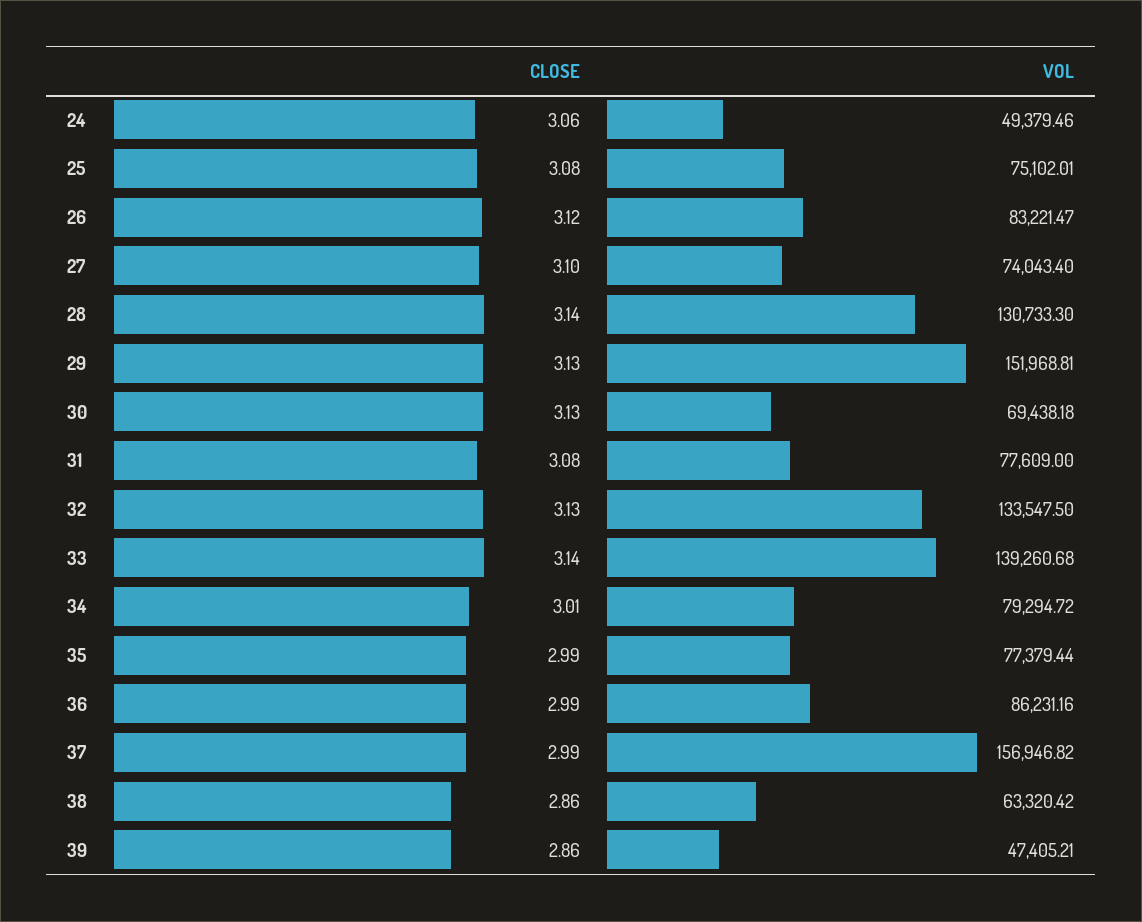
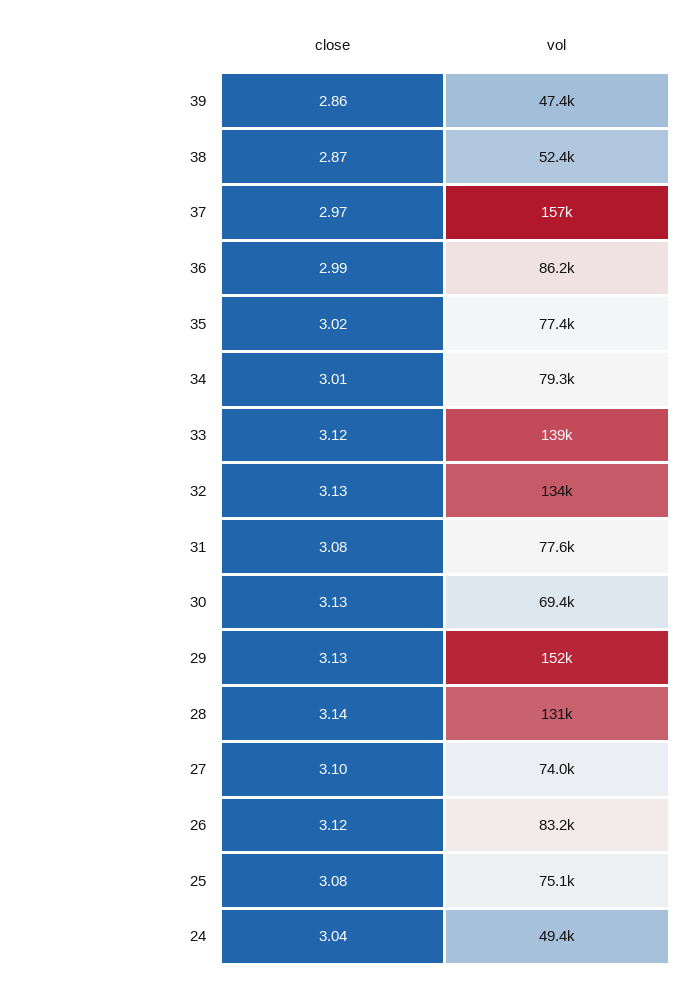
CLOSE, 24: 3.06 -> 3.04
CLOSE, 33: 3.14 -> 3.12
CLOSE, 35: 2.99 -> 3.02
CLOSE, 37: 2.99 -> 2.97
CLOSE, 38: 2.86 -> 2.87
VOL, 38: 63320.42 -> 52400

